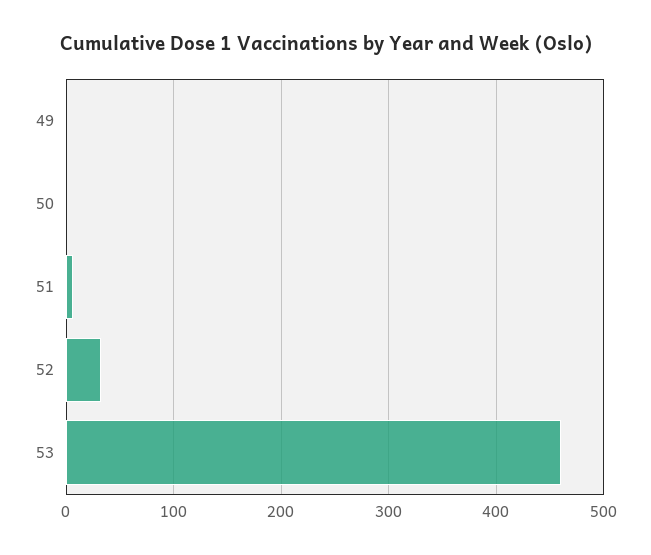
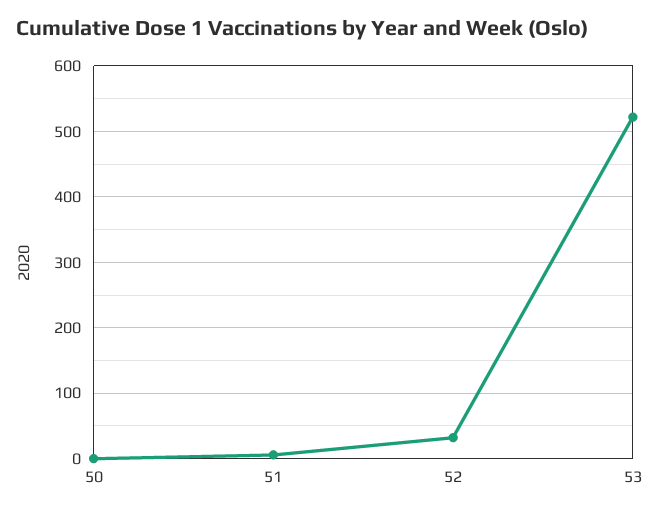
49: 0 -> none
53: 460 -> 520

